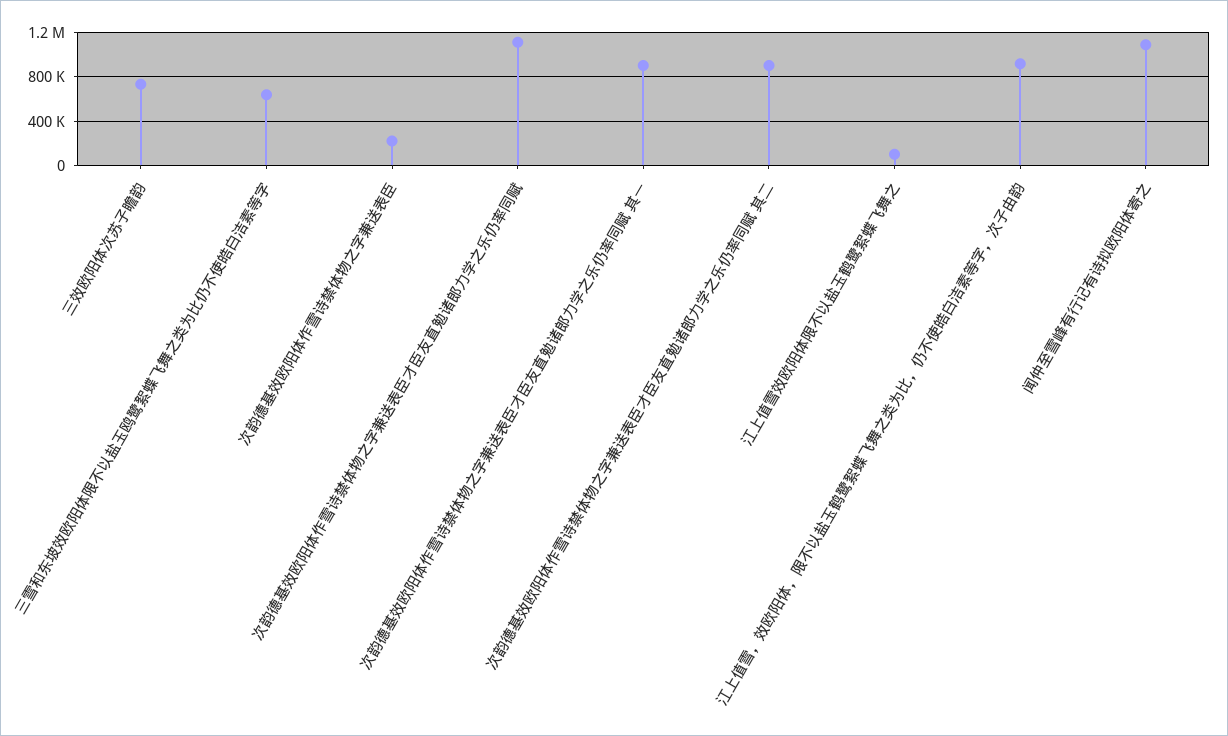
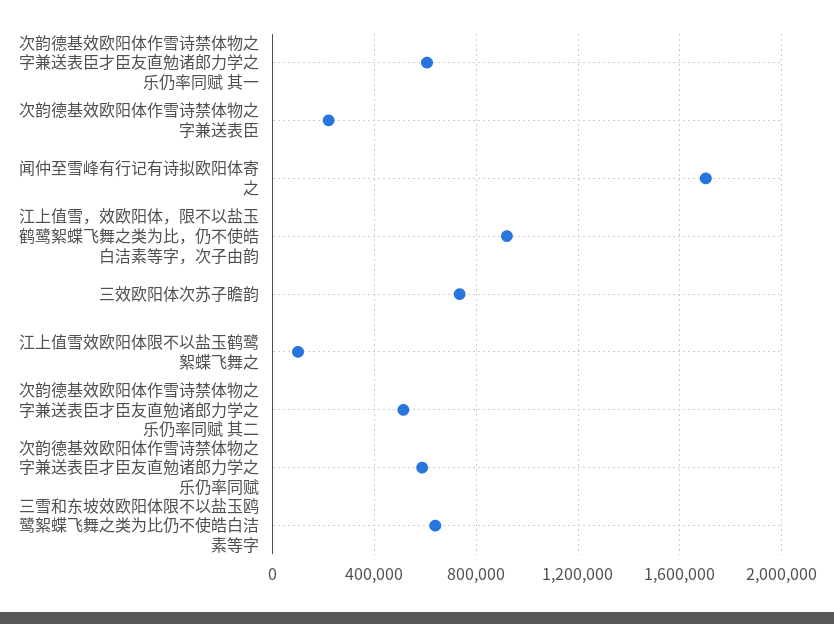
次韵德基效欧阳体作雪诗禁体物之字兼送表臣才臣友直勉诸郎力学之乐仍率同赋: 1100000 -> 600000
次韵德基效欧阳体作雪诗禁体物之字兼送表臣才臣友直勉诸郎力学之乐仍率同赋 其一: 900000 -> 600000
次韵德基效欧阳体作雪诗禁体物之字兼送表臣才臣友直勉诸郎力学之乐仍率同赋 其二: 900000 -> 500000
闻仲至雪峰有行记有诗拟欧阳体寄之: 1100000 -> 1700000

